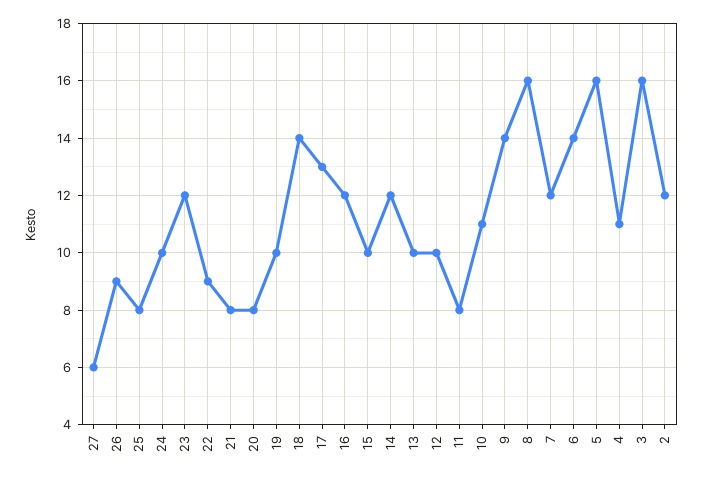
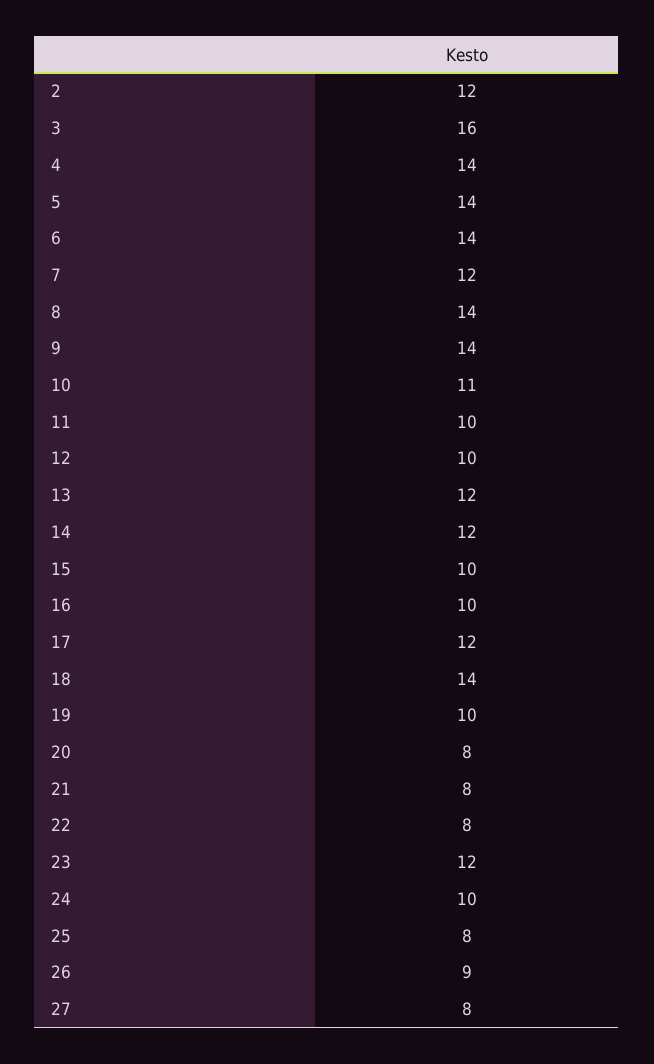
27: 6 -> 8
22: 9 -> 8
17: 13 -> 12
16: 12 -> 10
13: 10 -> 12
11: 8 -> 10
8: 16 -> 14
5: 16 -> 14
4: 11 -> 14

